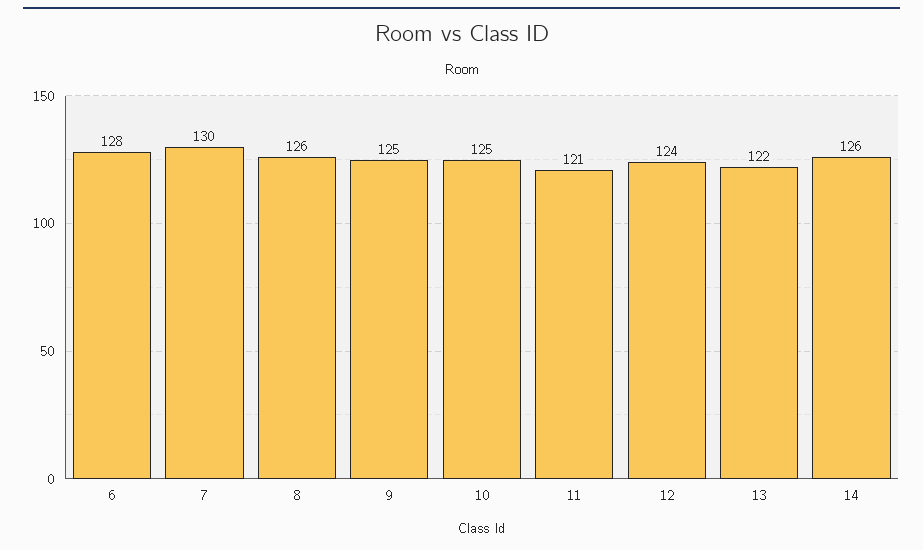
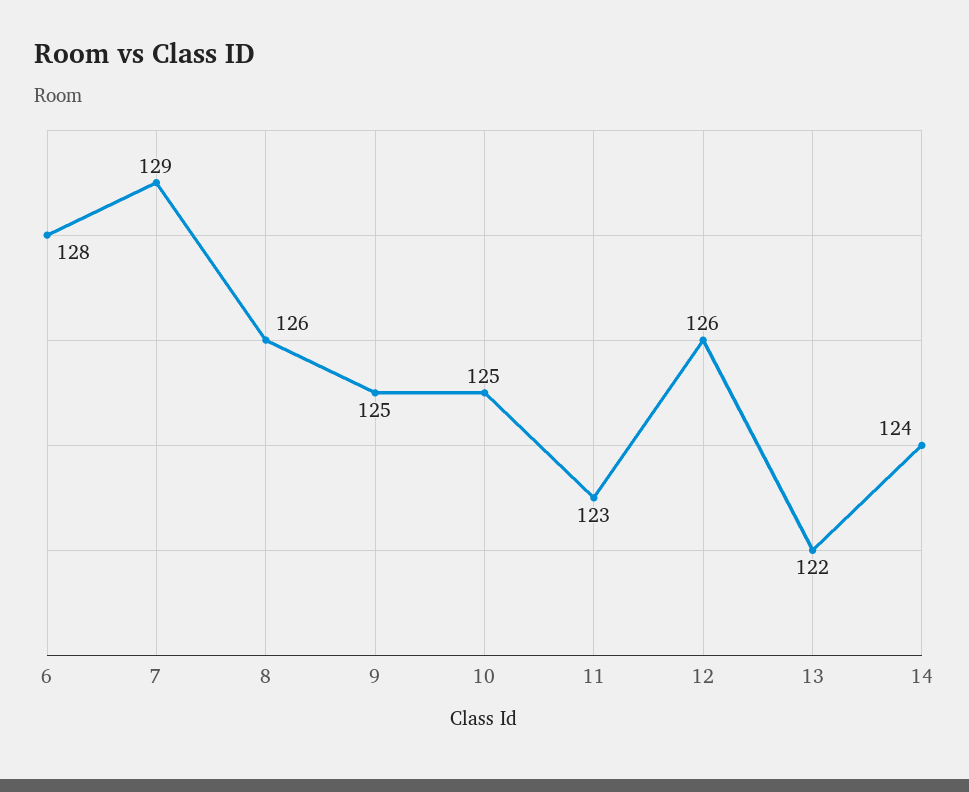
7: 130 -> 129
11: 121 -> 123
12: 124 -> 126
14: 126 -> 124

